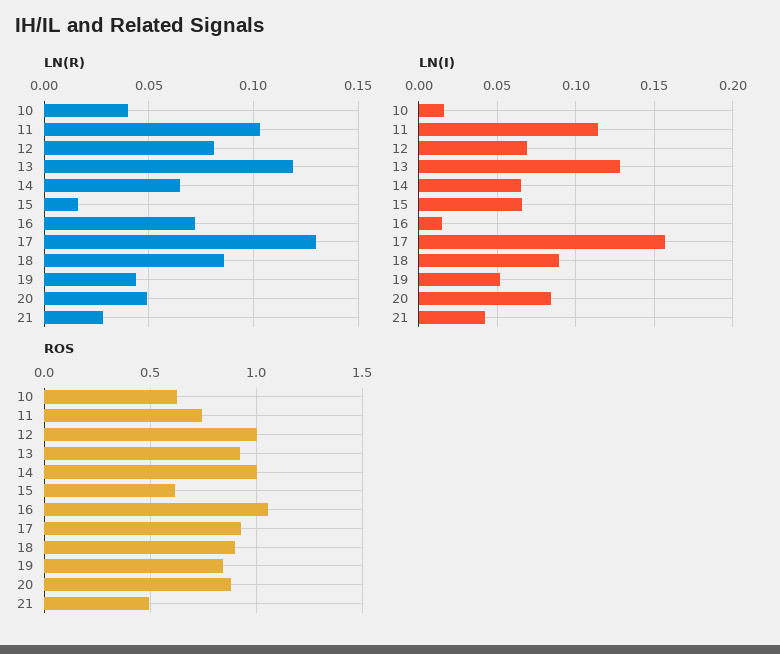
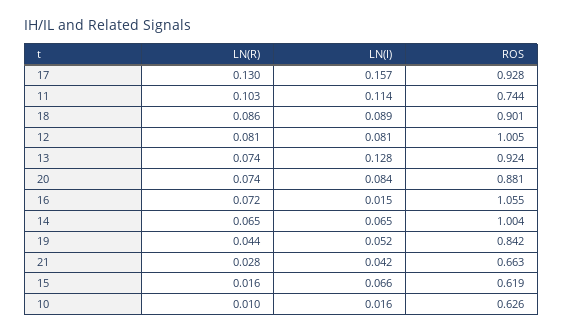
LN(R), 10: 0.04 -> 0.01
LN(R), 13: 0.12 -> 0.074
LN(R), 20: 0.05 -> 0.074
LN(I), 12: 0.07 -> 0.081
ROS, 21: 0.5 -> 0.663

